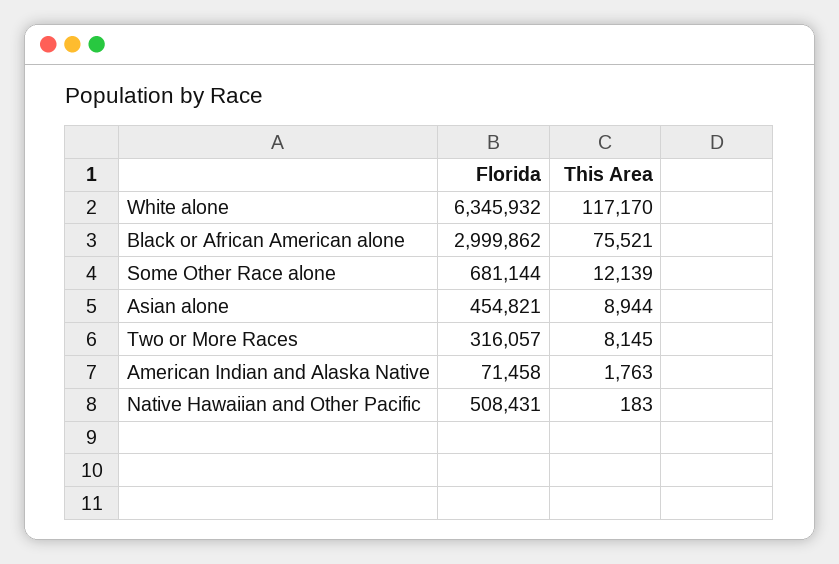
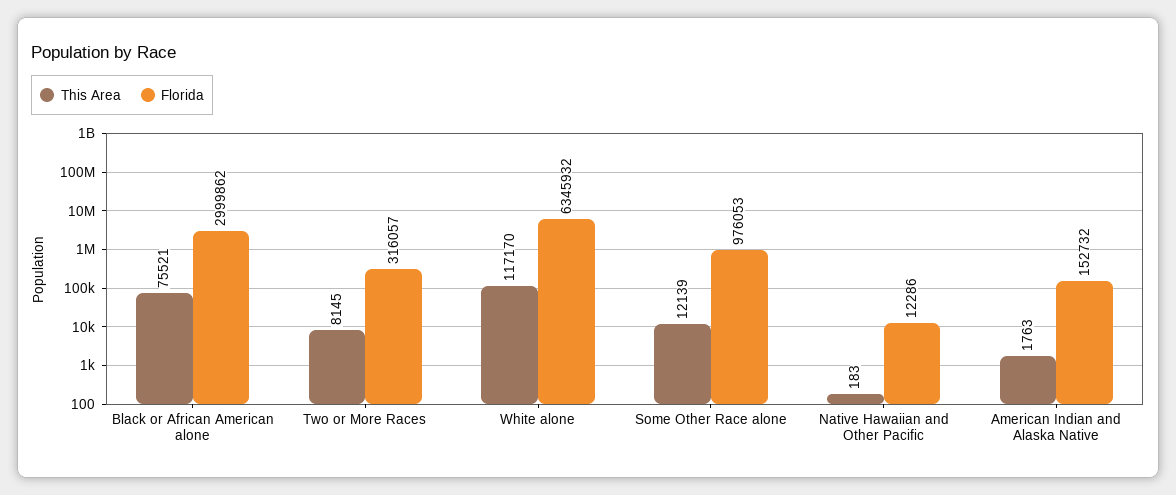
Florida, Some Other Race alone: 681144 -> 976053
Florida, Asian alone: 454821 -> none
This Area, Asian alone: 8944 -> none
Florida, American Indian and Alaska Native: 71458 -> 152732
Florida, Native Hawaiian and Other Pacific: 508431 -> 12286

